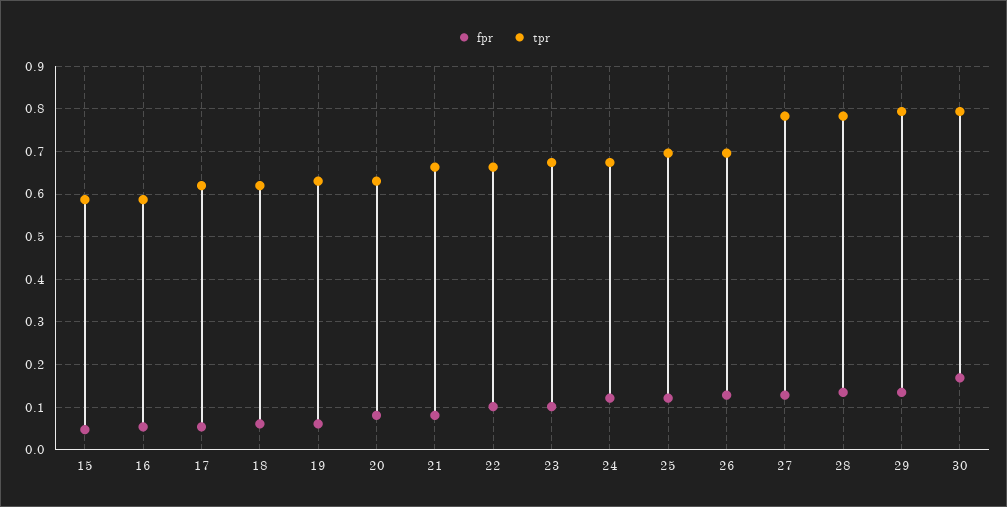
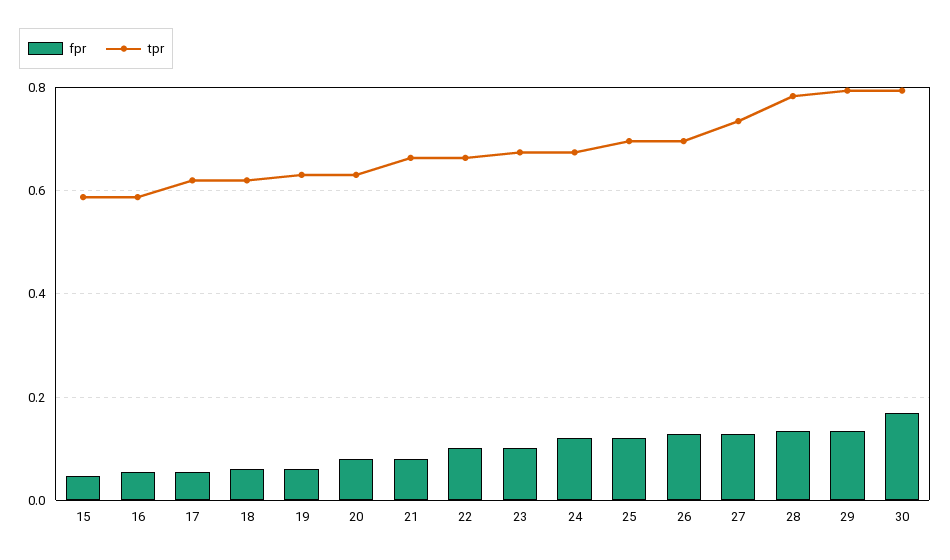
tpr, 27: 0.78 -> 0.74

